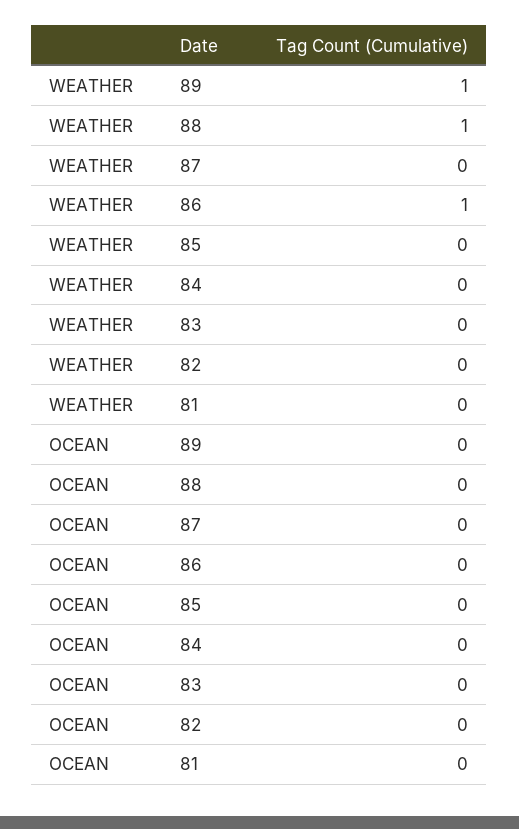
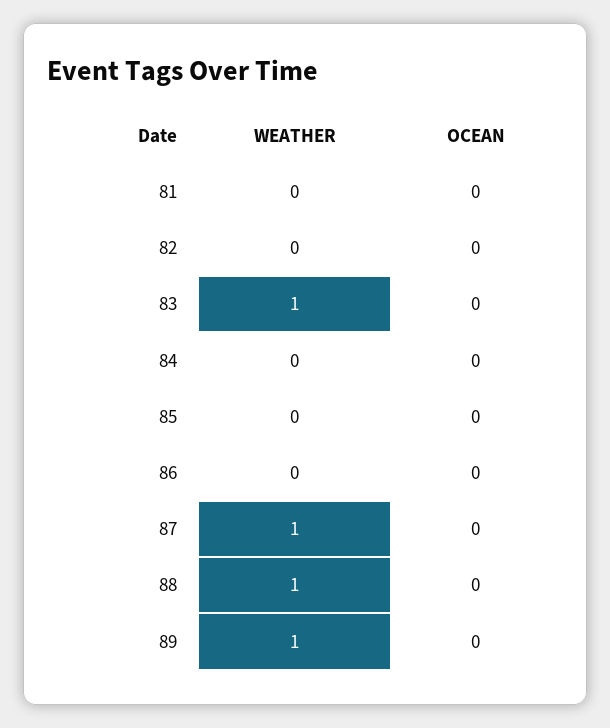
WEATHER, 87: 0 -> 1
WEATHER, 86: 1 -> 0
WEATHER, 83: 0 -> 1

